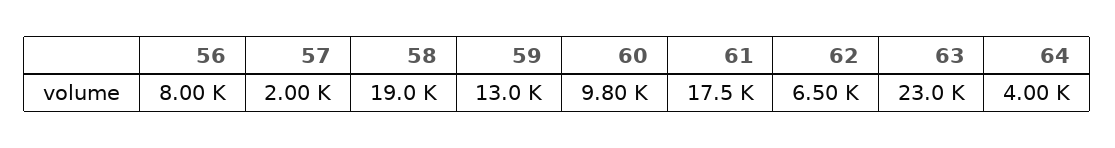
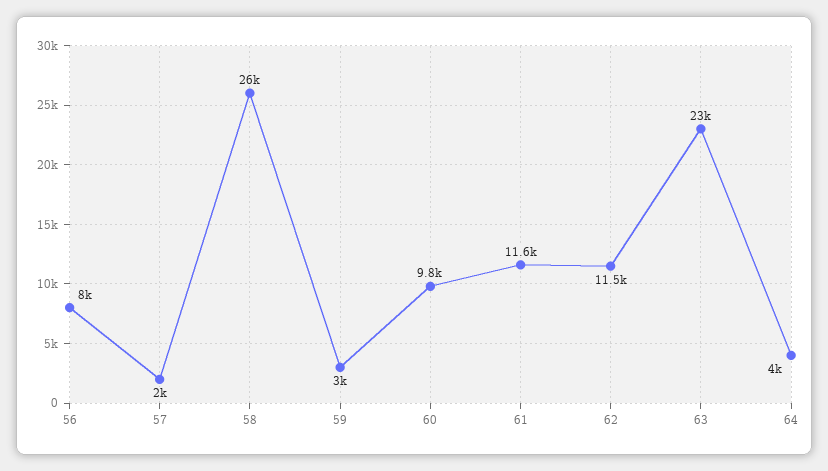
58: 19000 -> 26000
59: 13000 -> 3000
61: 17500 -> 11600
62: 6500 -> 11500

